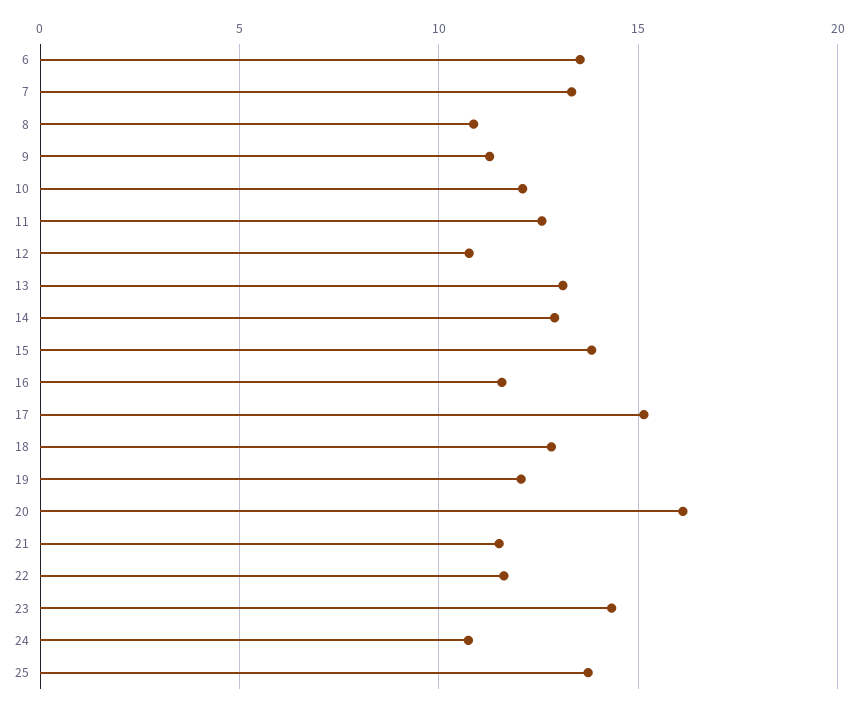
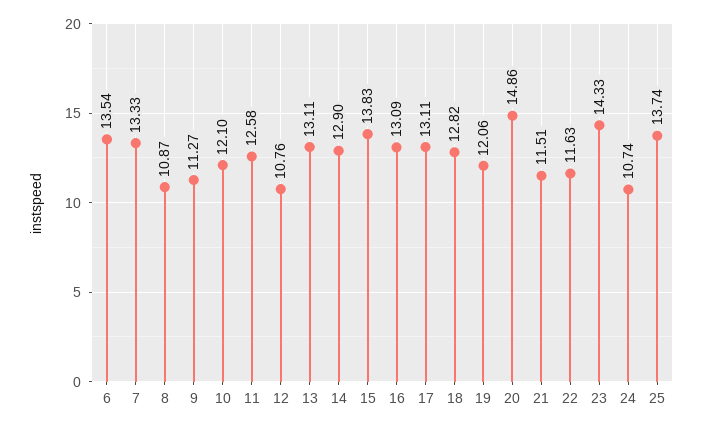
16: 11.5 -> 13.09
17: 15 -> 13.11
20: 16 -> 14.86

